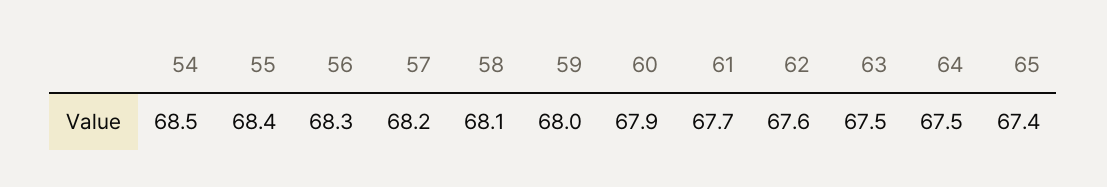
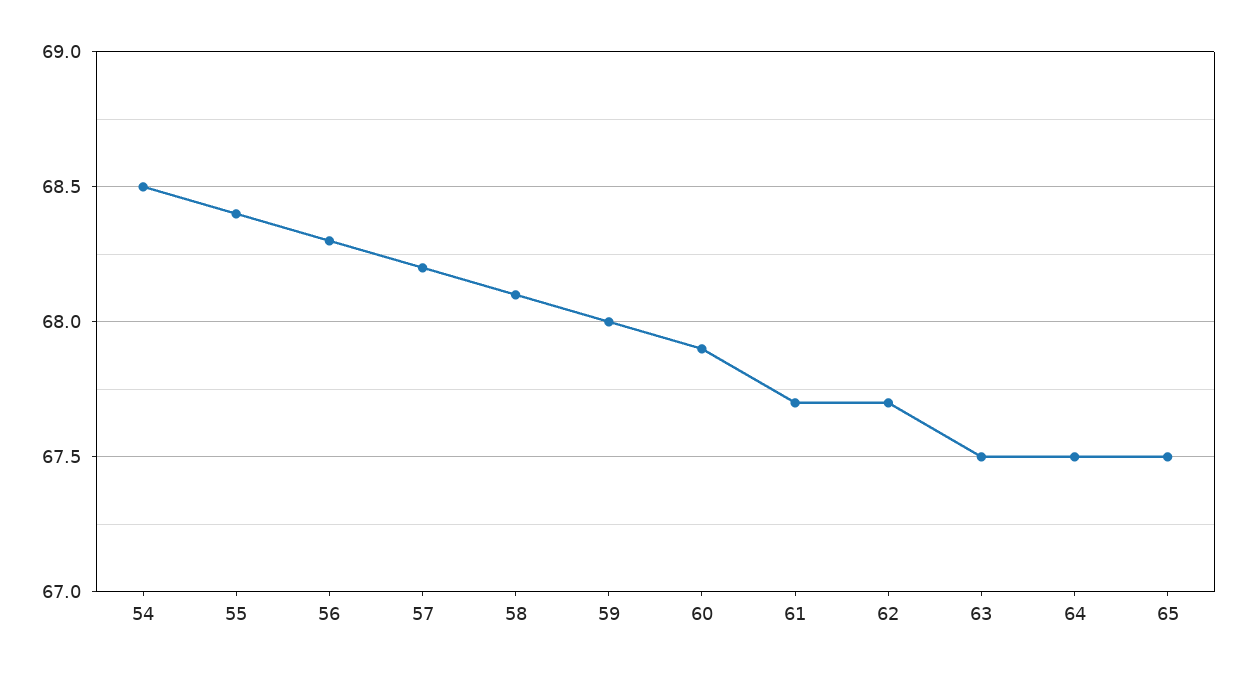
62: 67.6 -> 67.7
65: 67.4 -> 67.5

